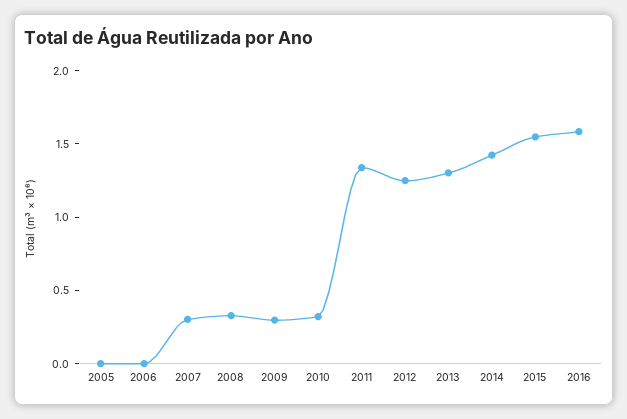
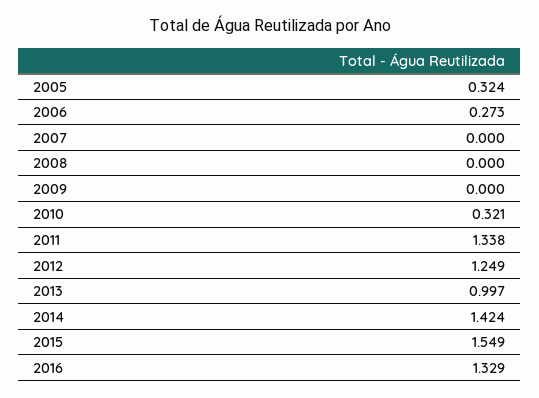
2005: 0 -> 0.324
2006: 0 -> 0.273
2007: 0.3 -> 0
2008: 0.3 -> 0
2009: 0.3 -> 0
2013: 1.3 -> 0.997
2016: 1.6 -> 1.329

